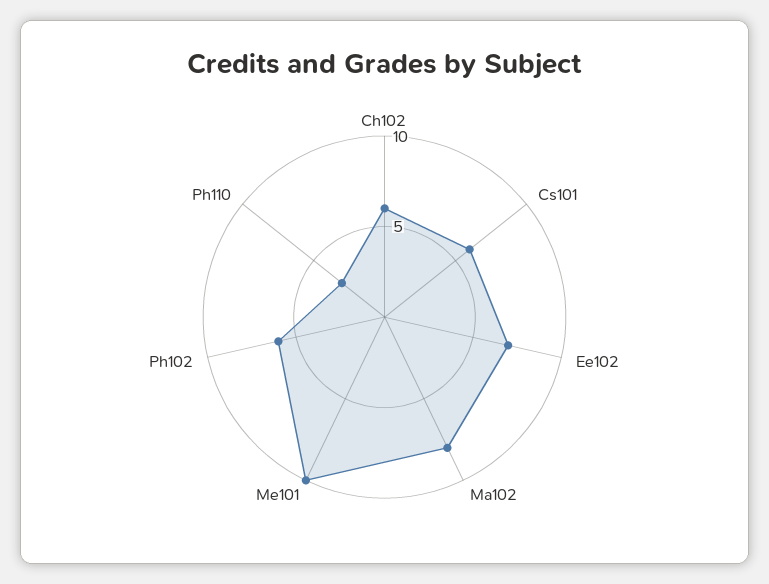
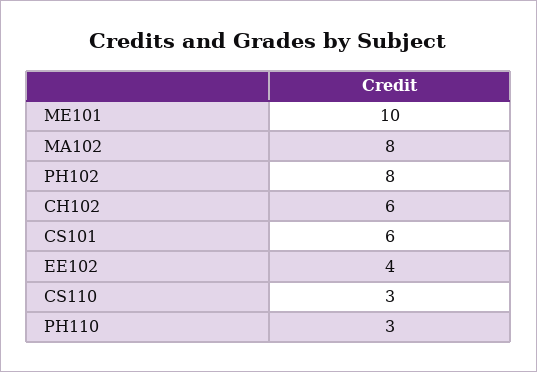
Ee102: 7 -> 4
Ph102: 6 -> 8
CS110: none -> 3

